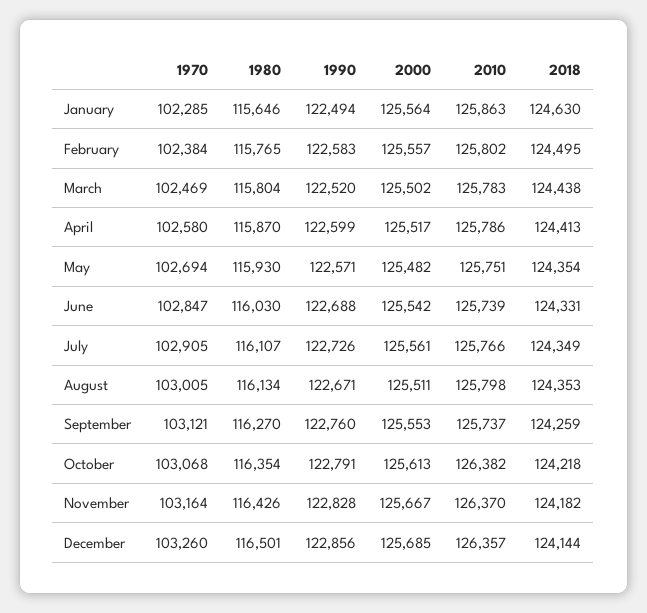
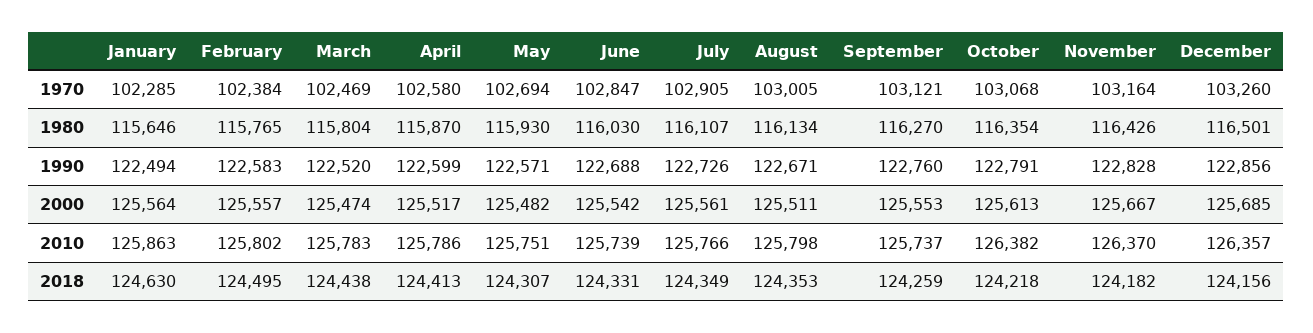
2000, March: 125502 -> 125474
2018, May: 124354 -> 124307
2018, December: 124144 -> 124156

